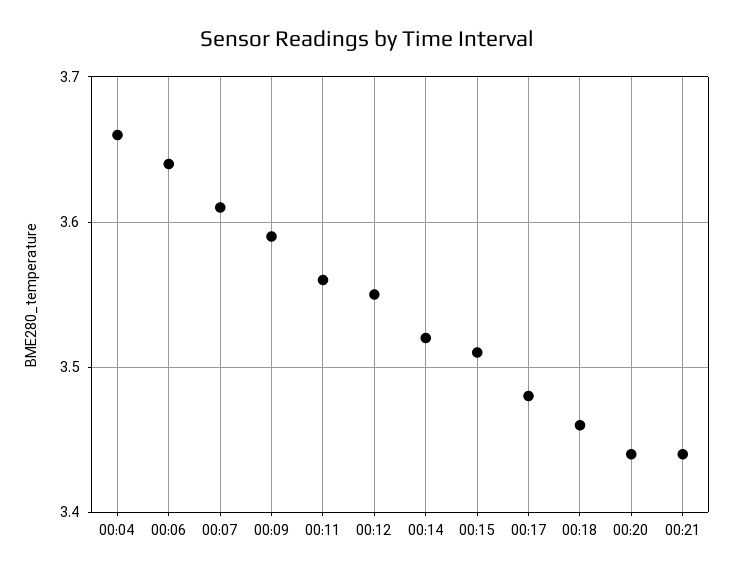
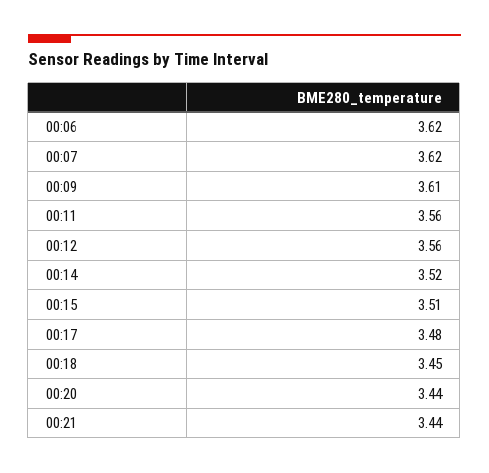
00:04: 3.66 -> none
00:06: 3.64 -> 3.62
00:07: 3.61 -> 3.62
00:09: 3.59 -> 3.61
00:12: 3.55 -> 3.56
00:18: 3.46 -> 3.45

